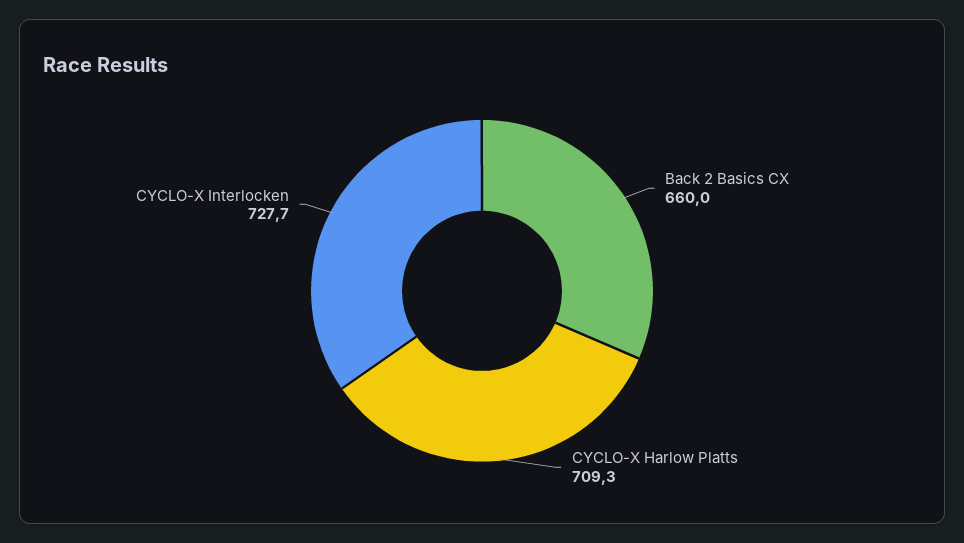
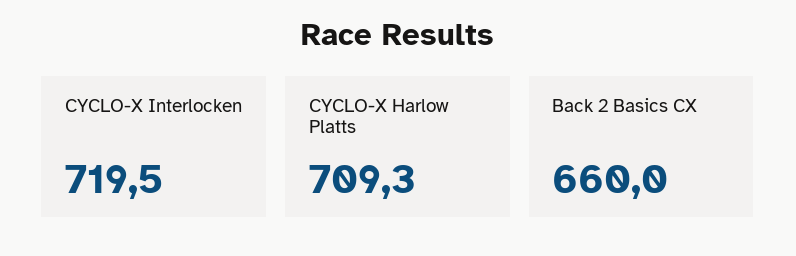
CYCLO-X Interlocken: 727.7 -> 719.5

